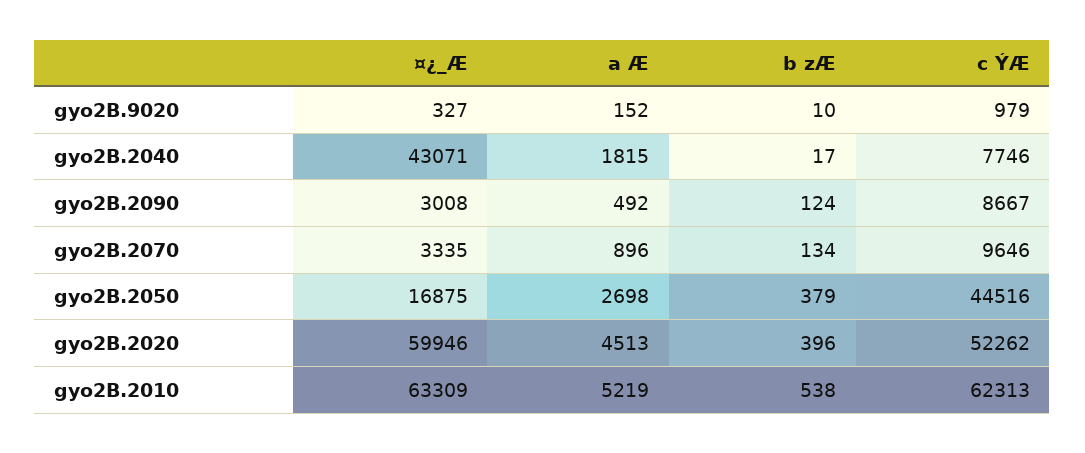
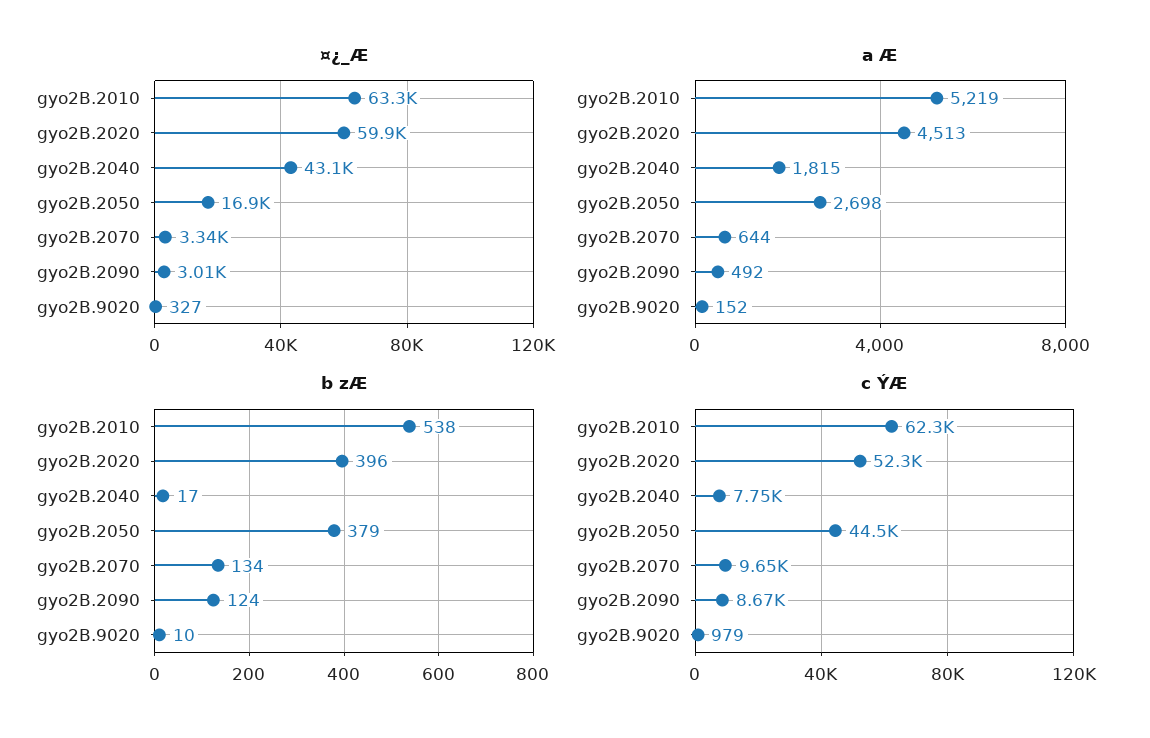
a Æ, gyo2B.2070: 896 -> 644

